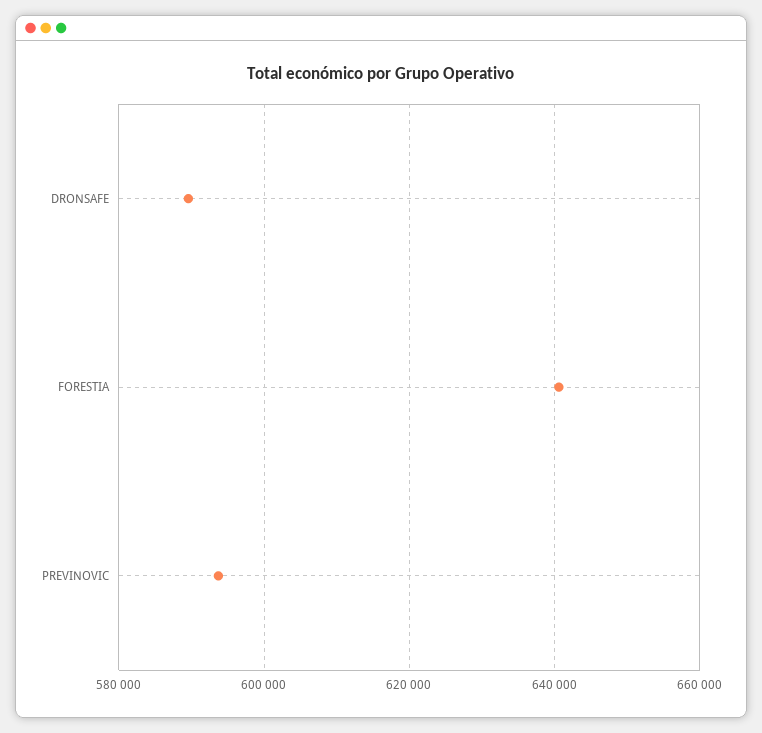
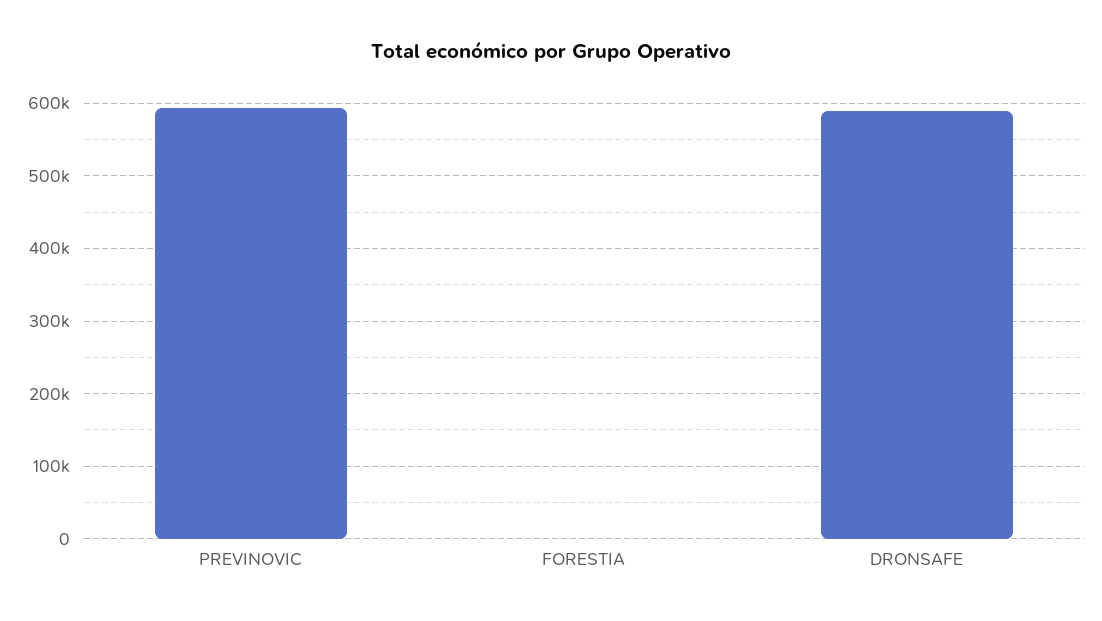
FORESTIA: 640000 -> 0

